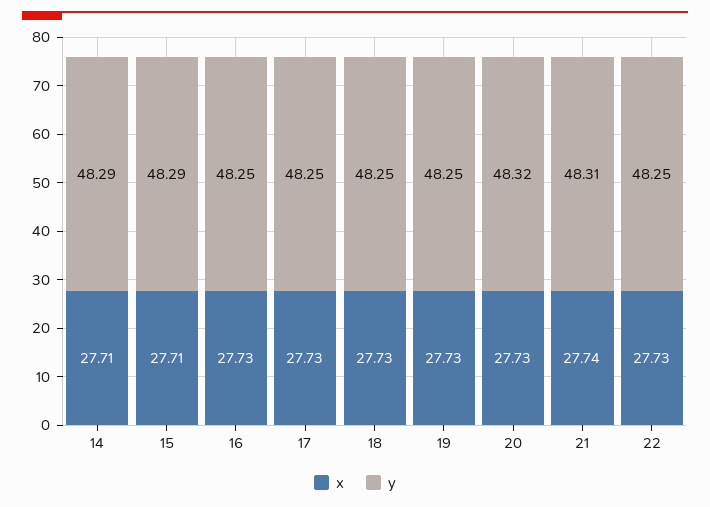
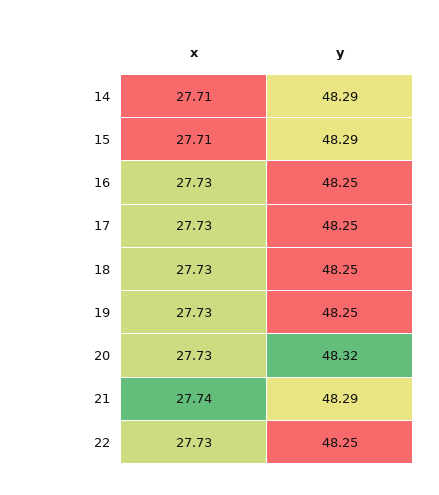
y, 21: 48.31 -> 48.29

